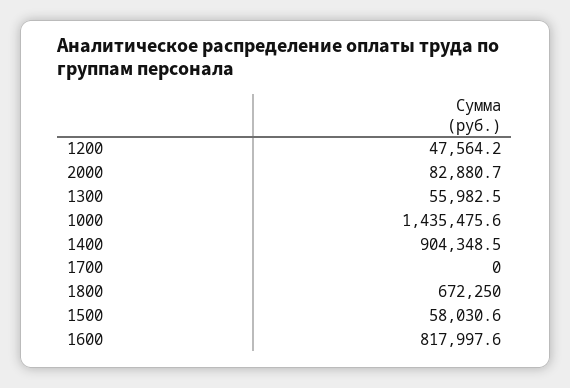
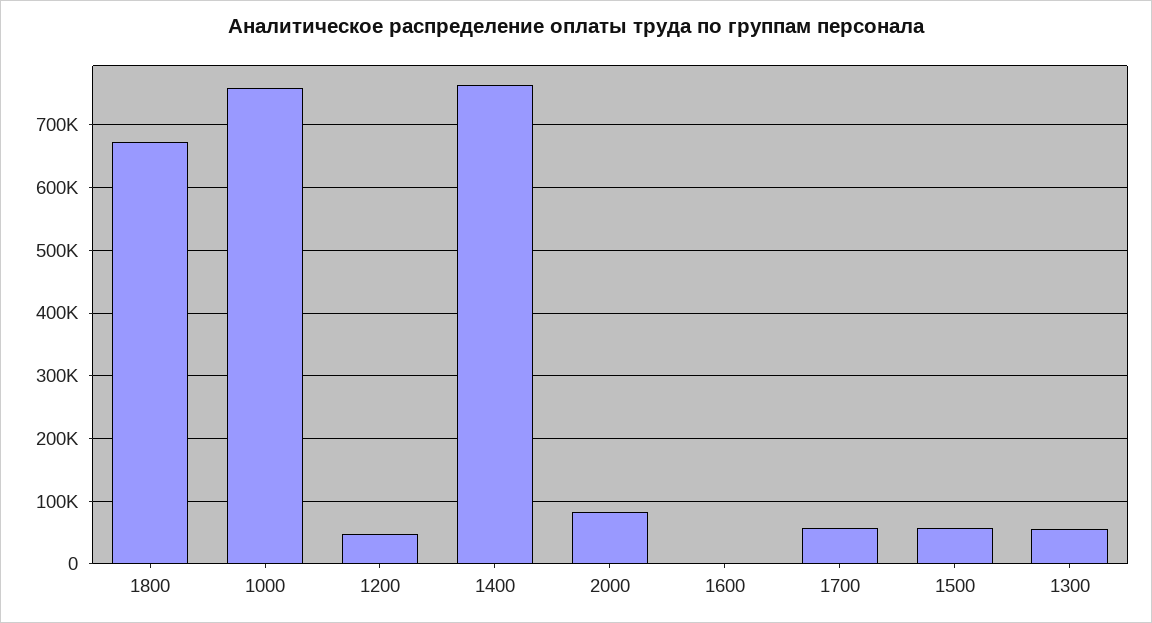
1000: 1435475.6 -> 760000
1400: 904348.5 -> 760000
1700: 0 -> 60000
1600: 817997.6 -> 0

